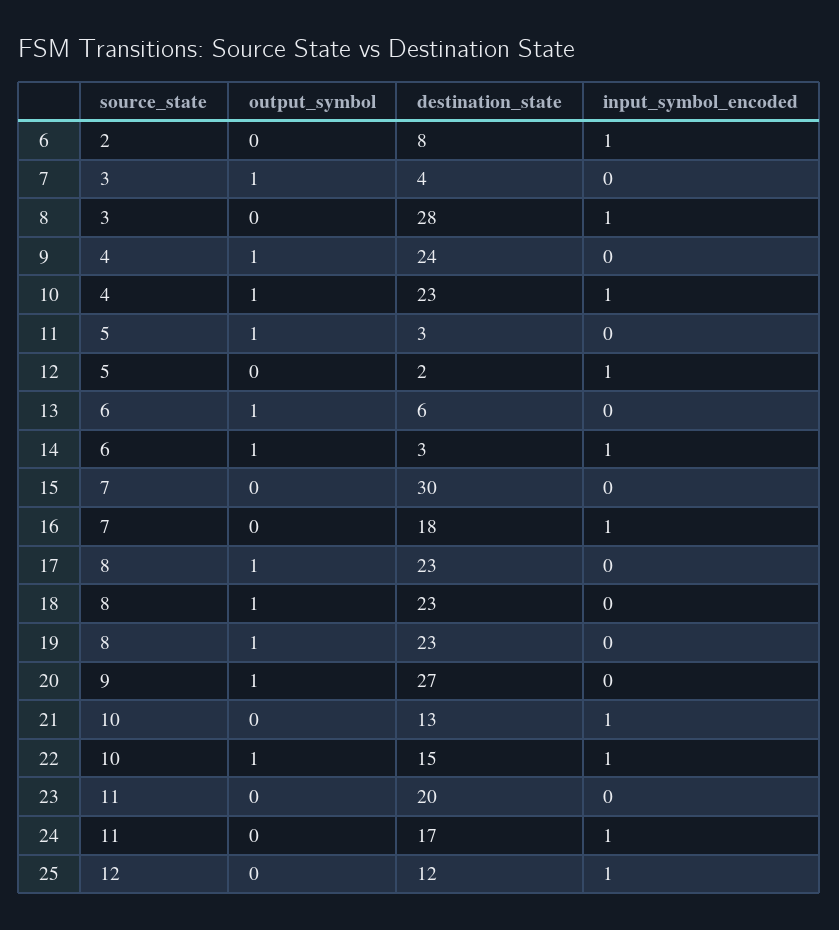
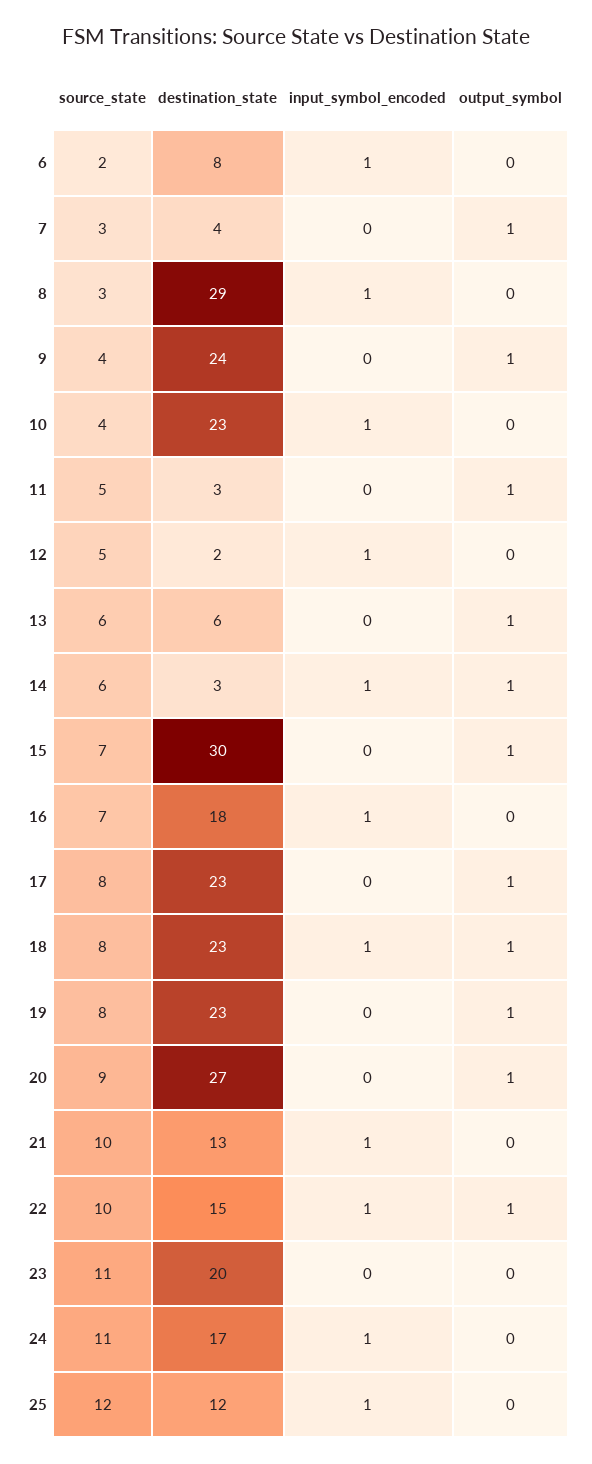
destination_state, 8: 28 -> 29
output_symbol, 10: 1 -> 0
output_symbol, 15: 0 -> 1
input_symbol_encoded, 18: 0 -> 1

